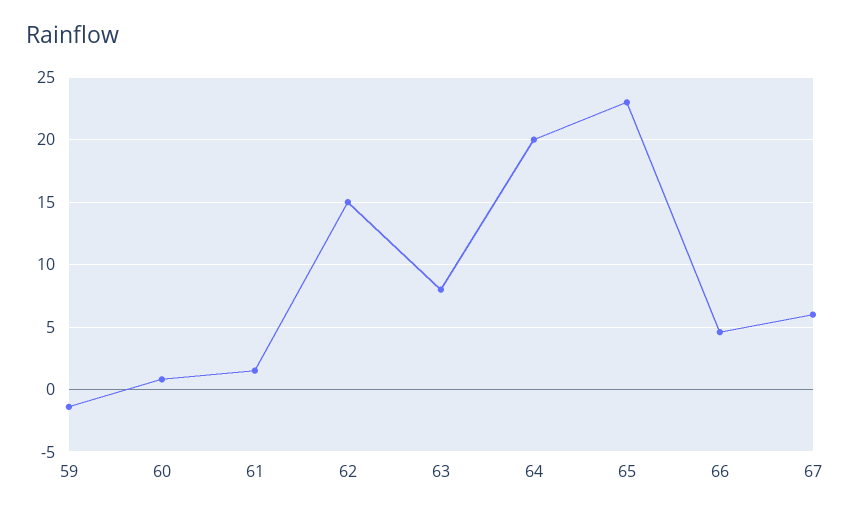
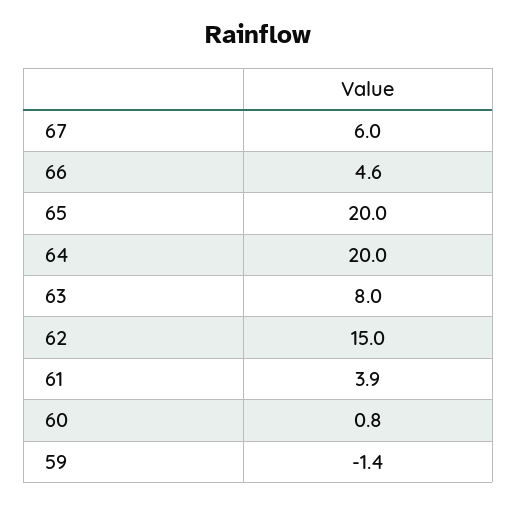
61: 1.5 -> 3.9
65: 23 -> 20

